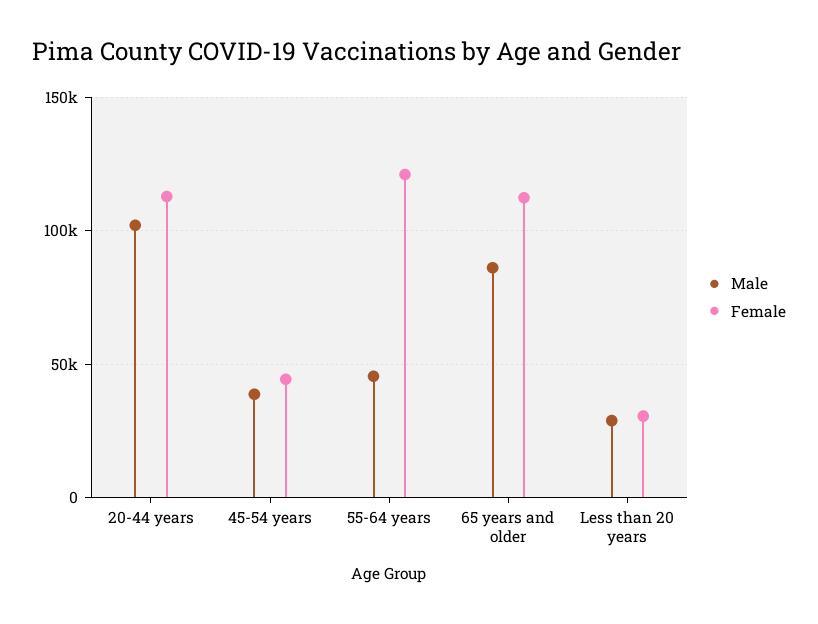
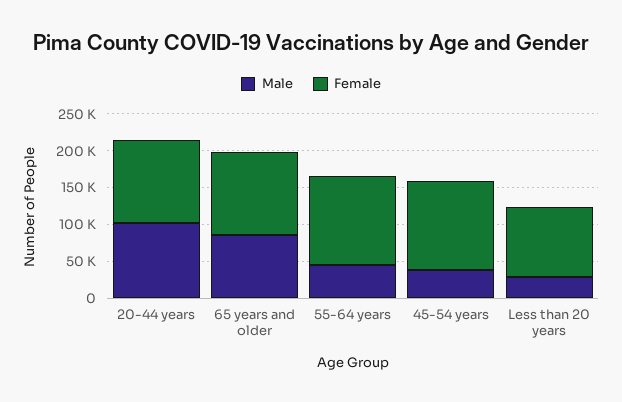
Female, 45-54 years: 45000 -> 125000
Female, Less than 20 years: 30000 -> 100000

